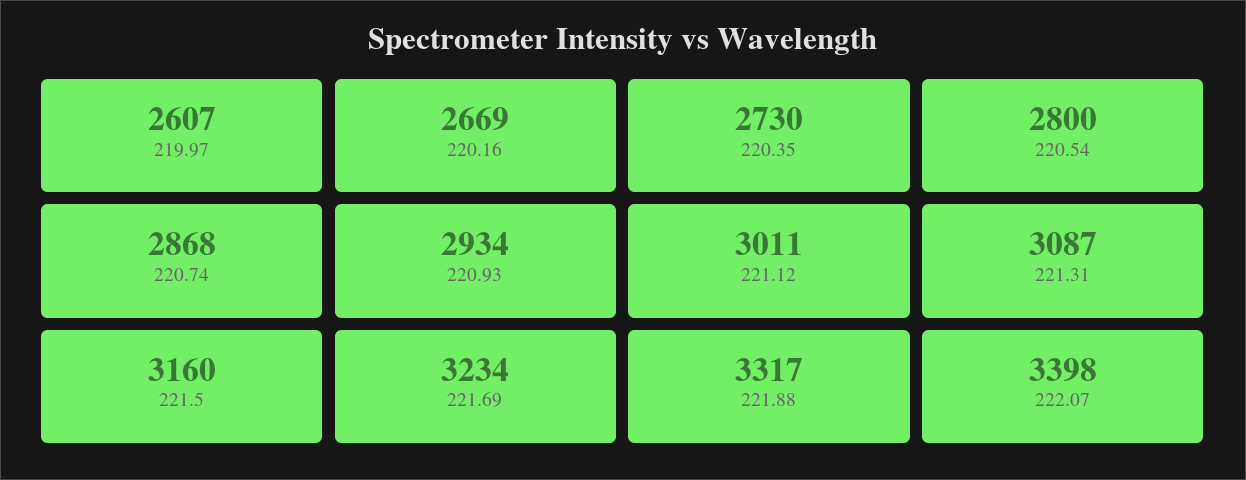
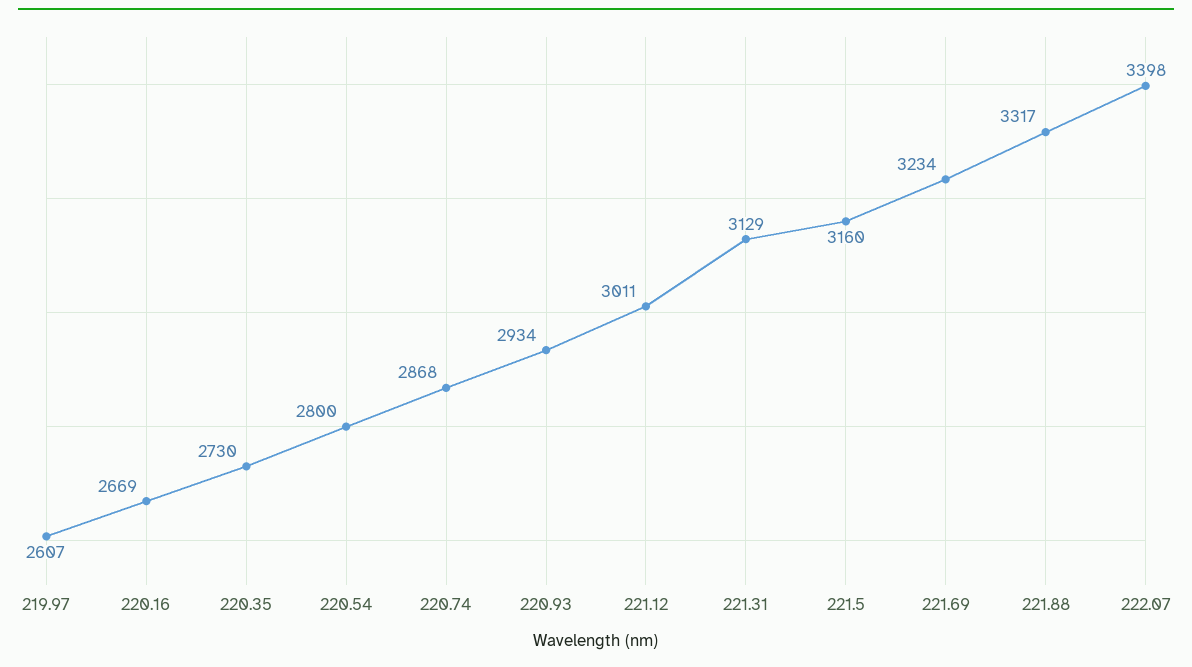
221.31: 3087 -> 3129

